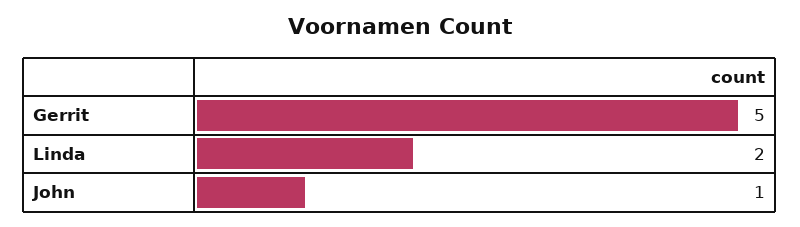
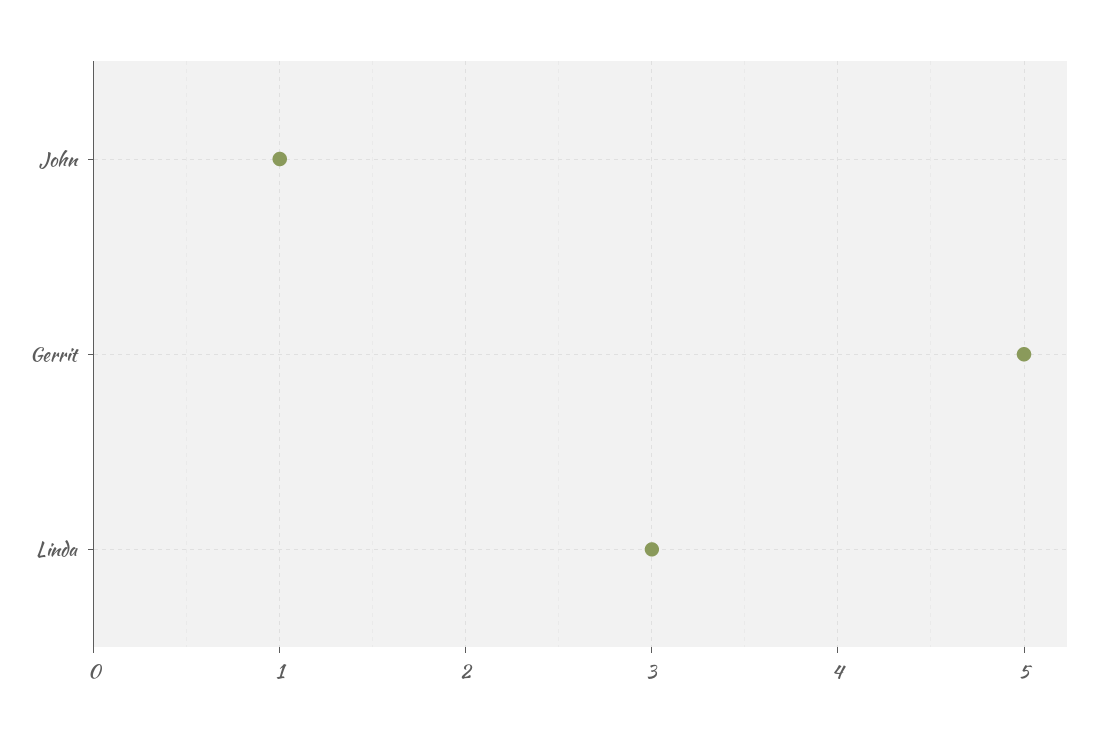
Linda: 2 -> 3

